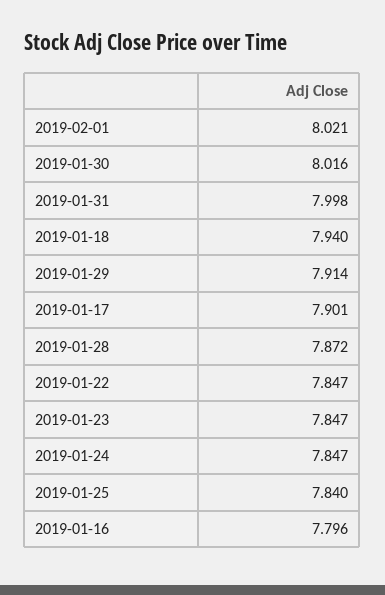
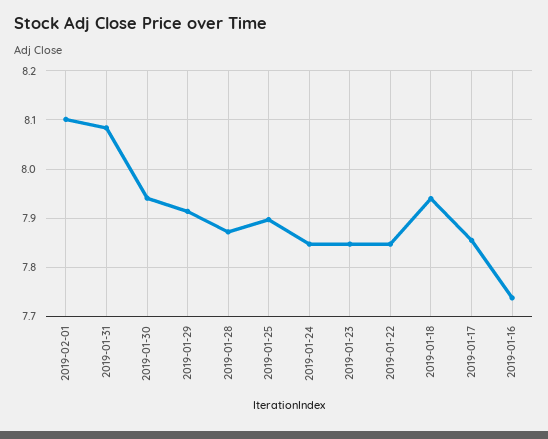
2019-02-01: 8.021 -> 8.1
2019-01-30: 8.016 -> 7.94
2019-01-31: 7.998 -> 8.08
2019-01-17: 7.901 -> 7.86
2019-01-25: 7.84 -> 7.9
2019-01-16: 7.796 -> 7.74

